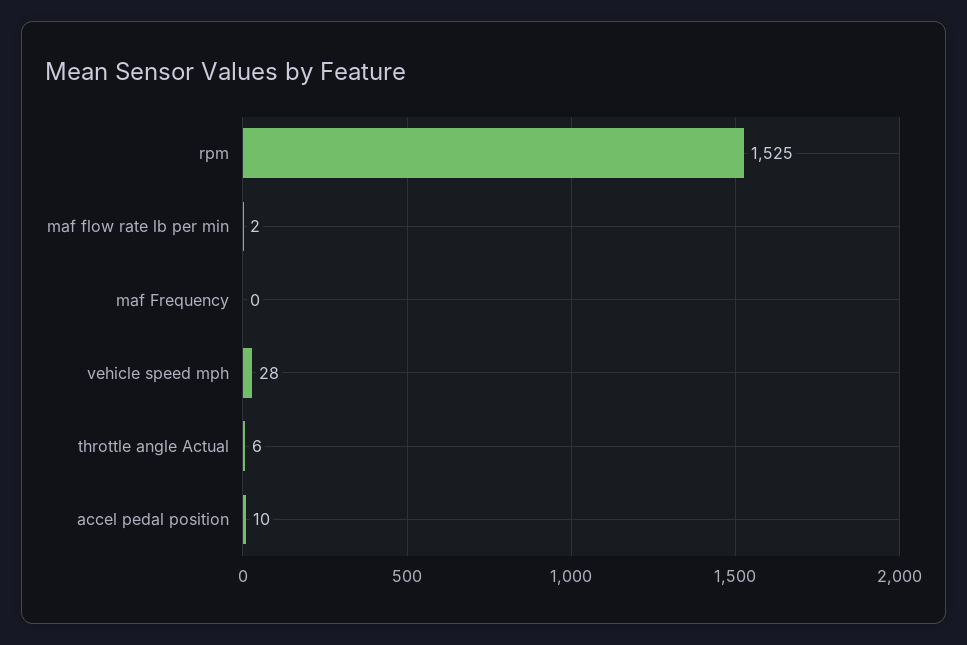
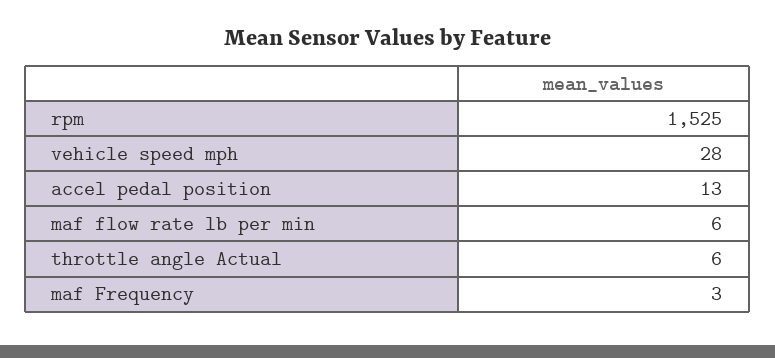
maf flow rate lb per min: 2 -> 6
maf Frequency: 0 -> 3
accel pedal position: 10 -> 13

